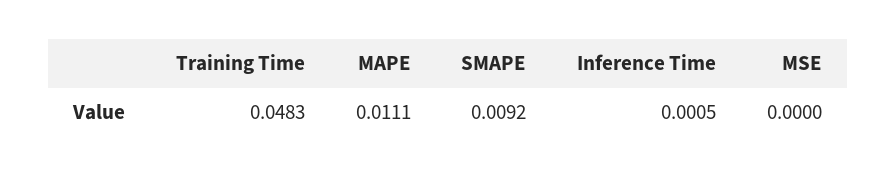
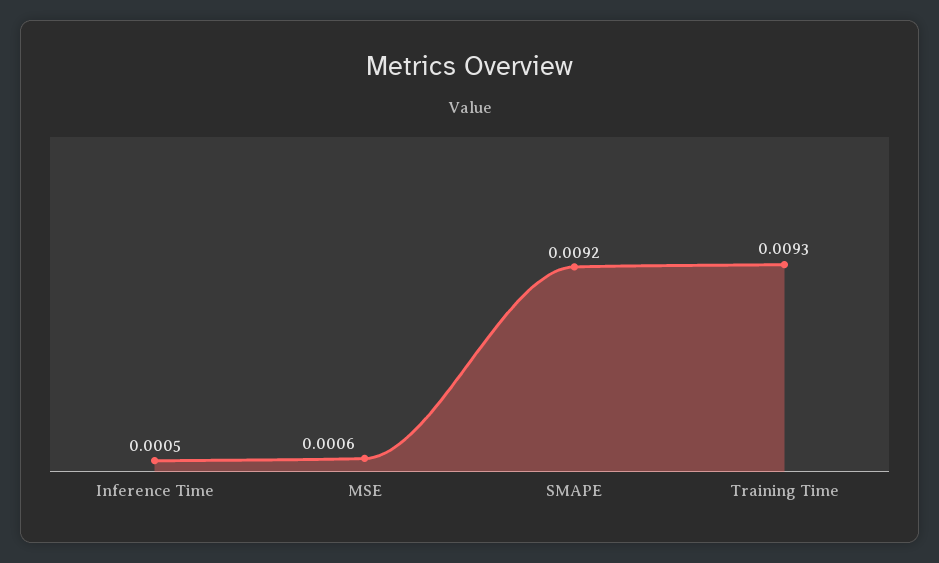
Training Time: 0.0483 -> 0.0093
MAPE: 0.0111 -> none
MSE: 0 -> 0.0006

